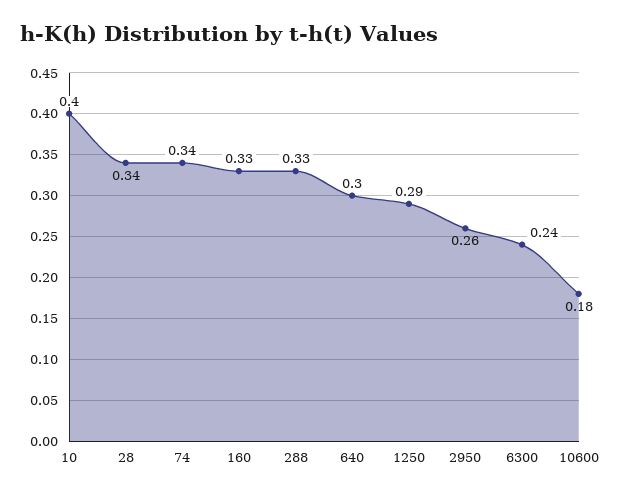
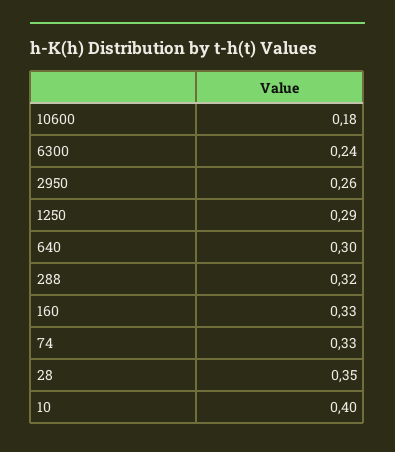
28: 0.34 -> 0.35
74: 0.34 -> 0.33
288: 0.33 -> 0.32

